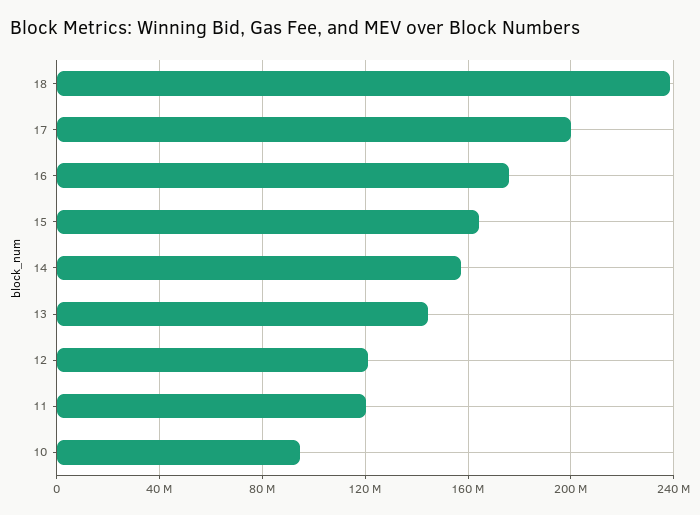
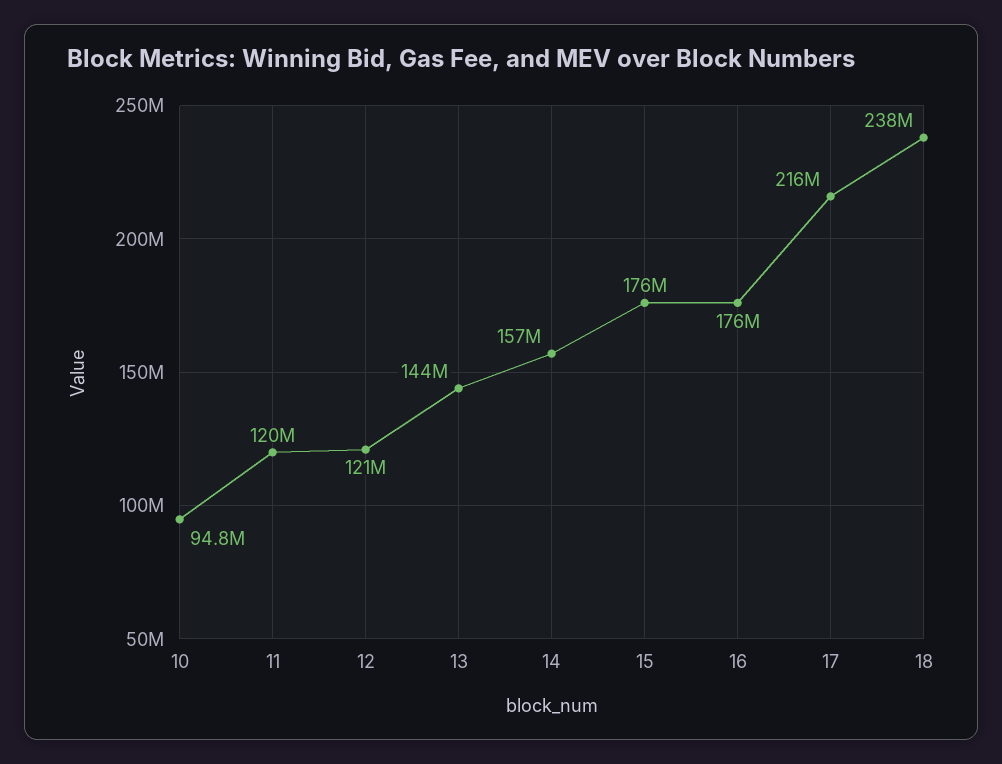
17: 200000000 -> 216000000
15: 165000000 -> 176000000

